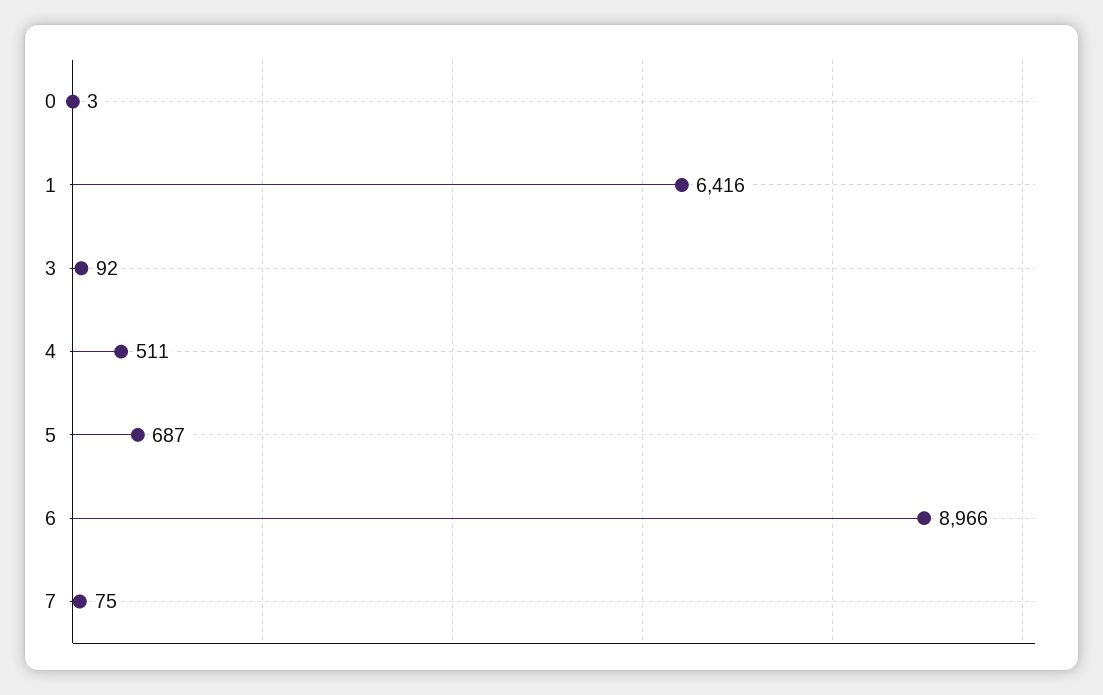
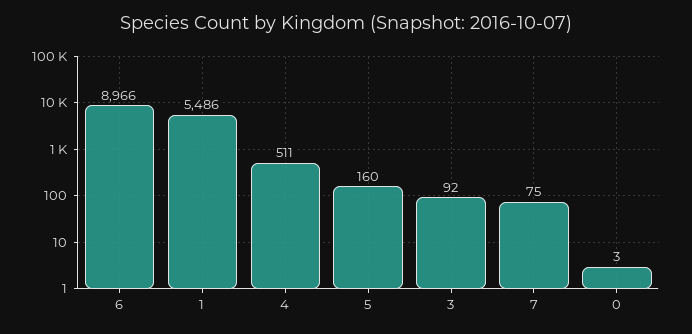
1: 6416 -> 5486
5: 687 -> 160

